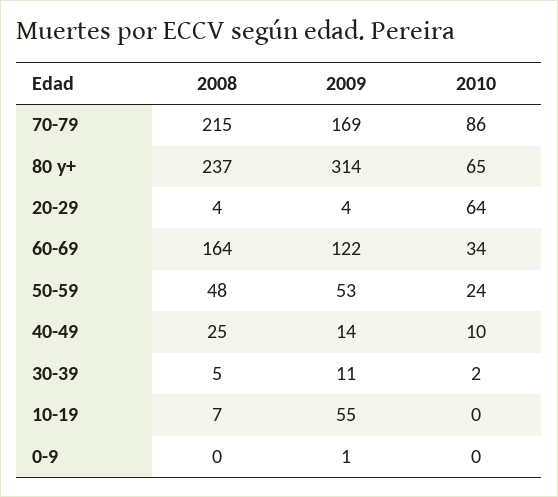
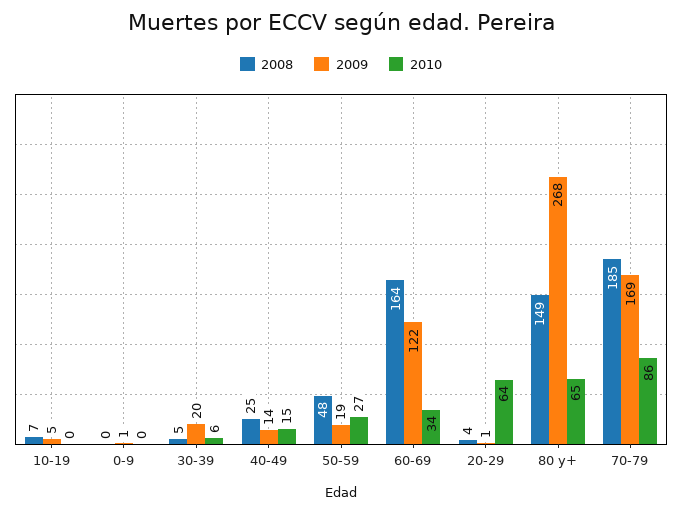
2008, 70-79: 215 -> 185
2008, 80 y+: 237 -> 149
2009, 80 y+: 314 -> 268
2009, 20-29: 4 -> 1
2009, 50-59: 53 -> 19
2010, 50-59: 24 -> 27
2010, 40-49: 10 -> 15
2009, 30-39: 11 -> 20
2010, 30-39: 2 -> 6
2009, 10-19: 55 -> 5

